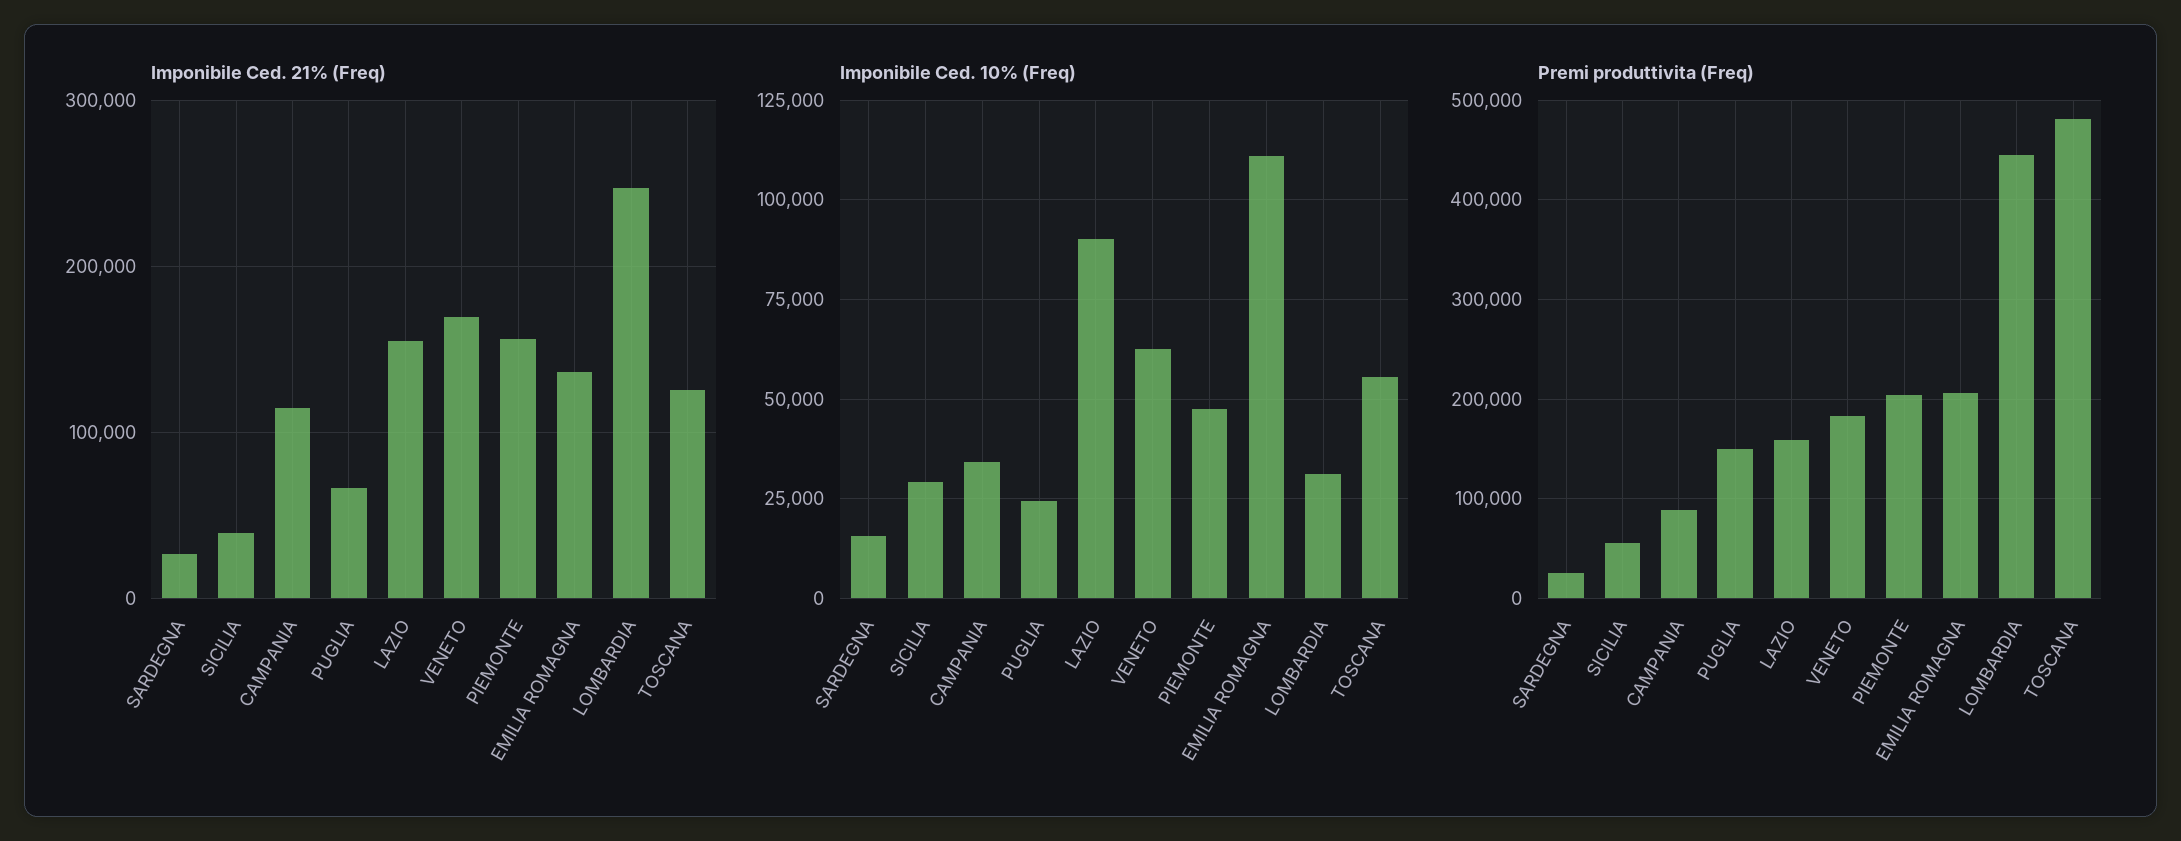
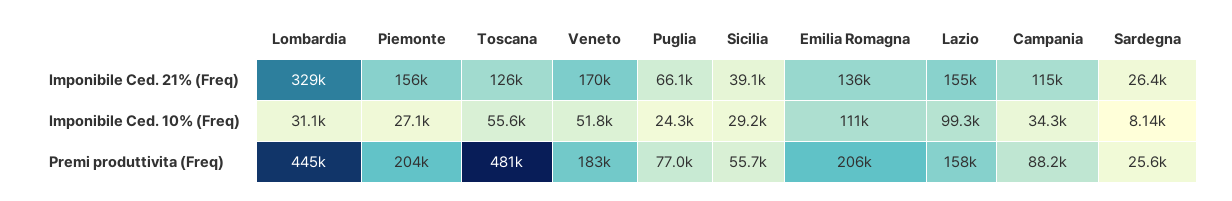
Imponibile Ced. 21% (Freq), LOMBARDIA: 250000 -> 329000
Imponibile Ced. 10% (Freq), SARDEGNA: 15000 -> 8140
Imponibile Ced. 10% (Freq), LAZIO: 90000 -> 99300
Imponibile Ced. 10% (Freq), VENETO: 62500 -> 51800
Imponibile Ced. 10% (Freq), PIEMONTE: 47500 -> 27100
Premi produttivita (Freq), PUGLIA: 150000 -> 77000

